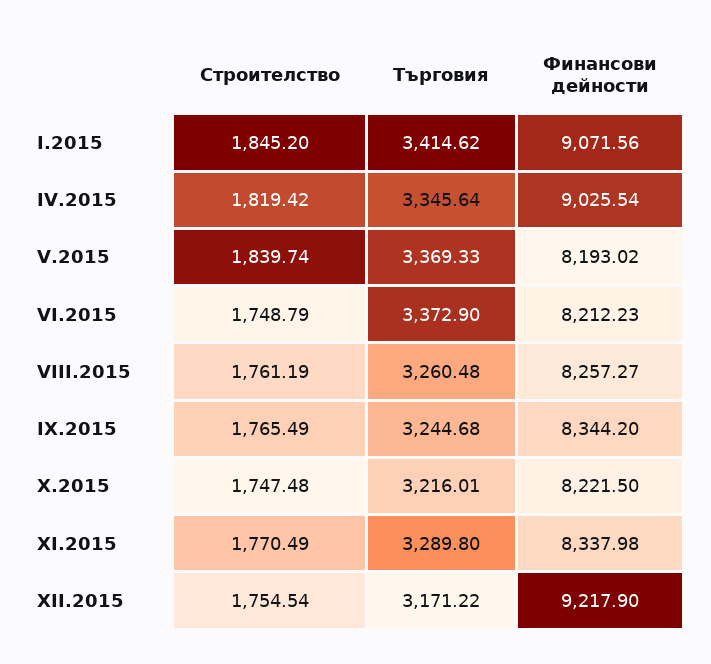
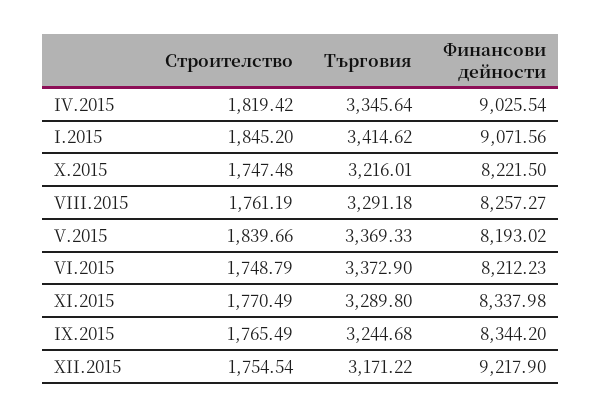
Строителство, V.2015: 1839.74 -> 1839.66
Търговия, VIII.2015: 3260.48 -> 3291.18

